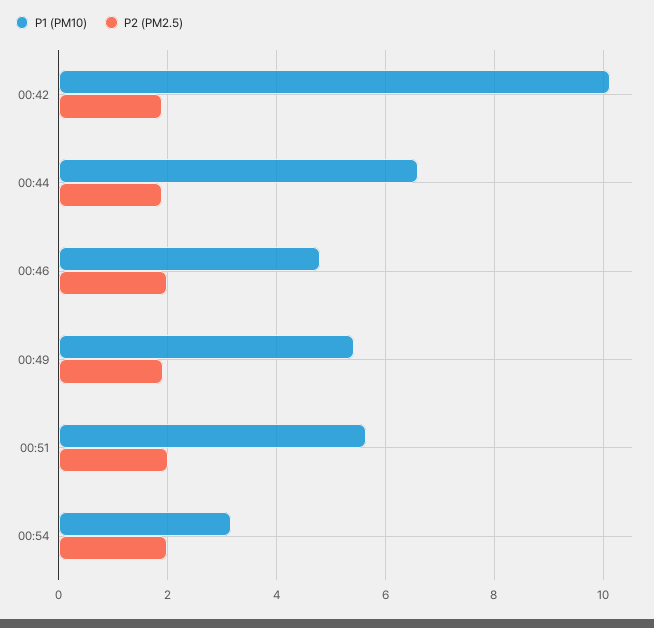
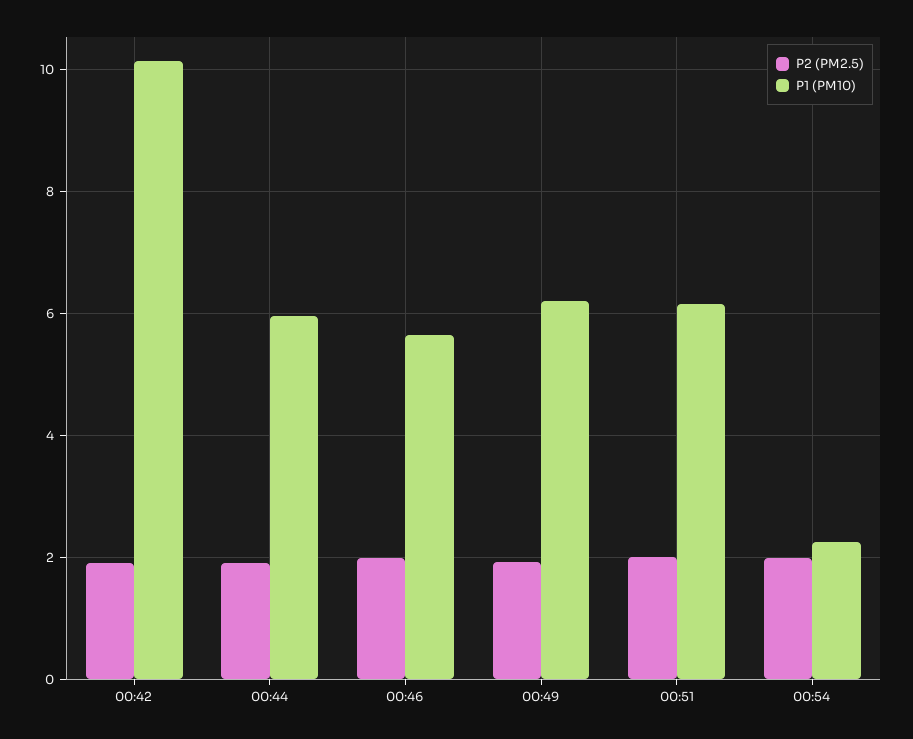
P1 (PM10), 00:44: 6.6 -> 6
P1 (PM10), 00:46: 4.8 -> 5.6
P1 (PM10), 00:49: 5.4 -> 6.2
P1 (PM10), 00:51: 5.6 -> 6.2
P1 (PM10), 00:54: 3.2 -> 2.2

